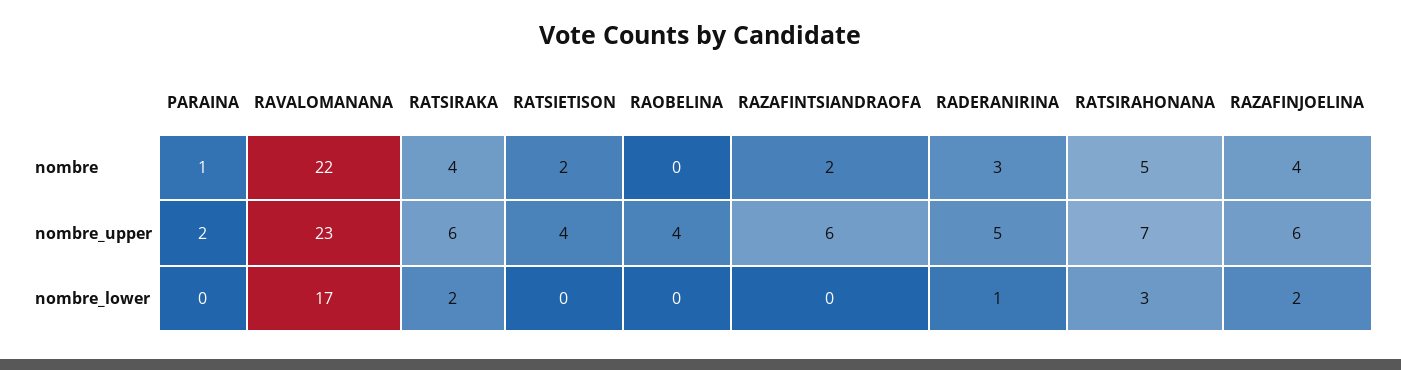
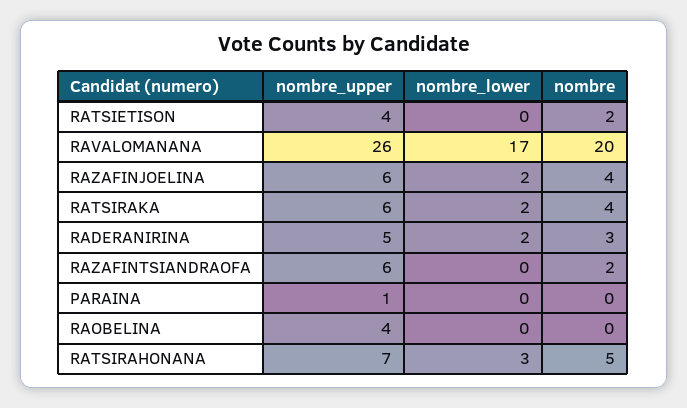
PARAINA, nombre: 1 -> 0
RAVALOMANANA, nombre: 22 -> 20
PARAINA, nombre_upper: 2 -> 1
RAVALOMANANA, nombre_upper: 23 -> 26
RADERANIRINA, nombre_lower: 1 -> 2

